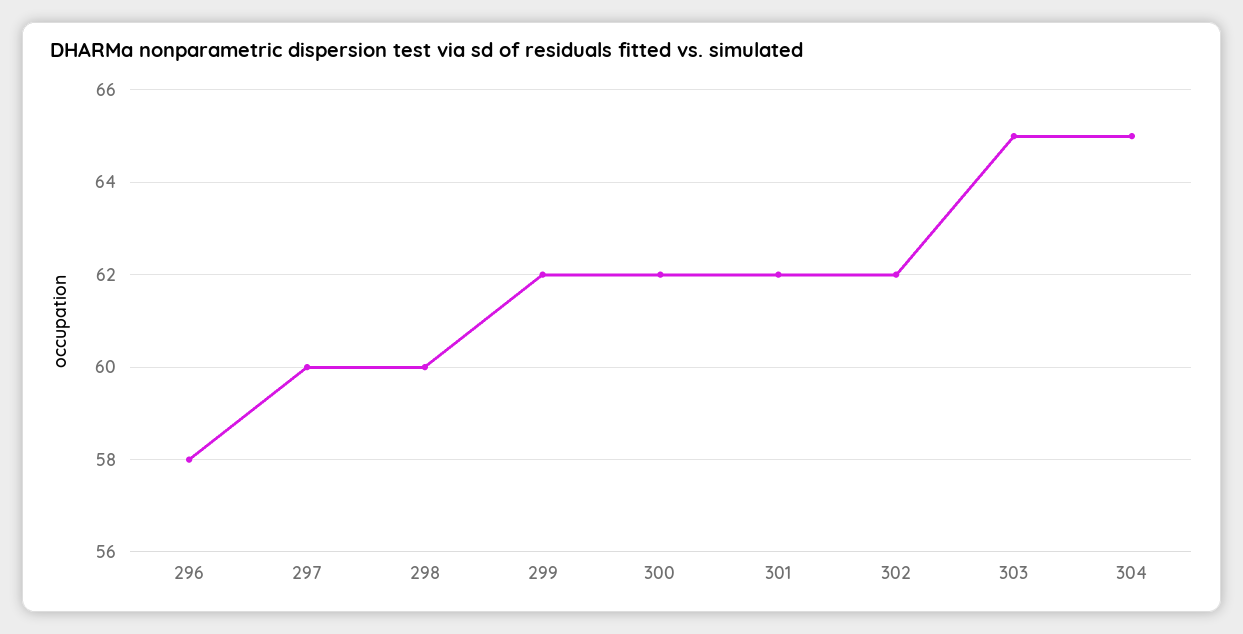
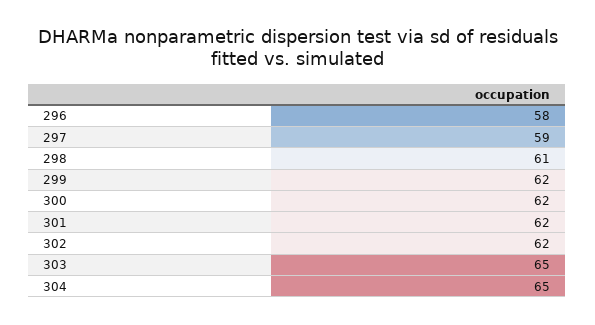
297: 60 -> 59
298: 60 -> 61

